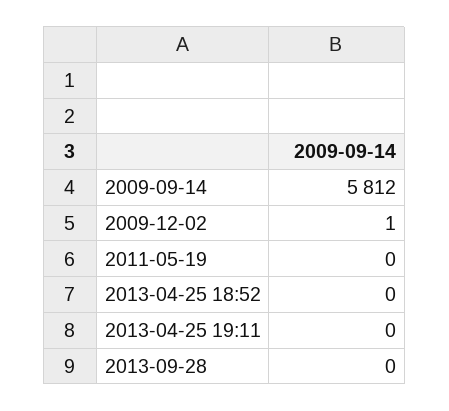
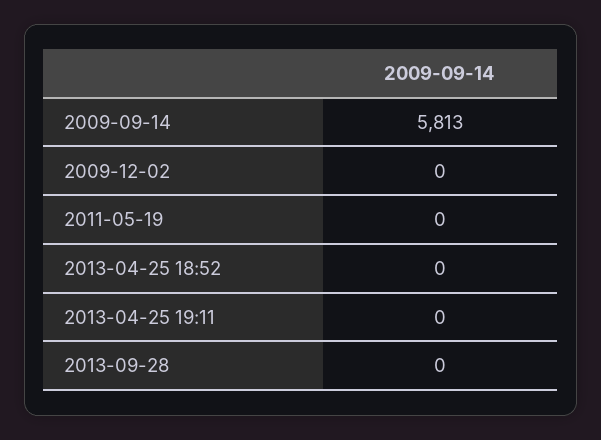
2009-09-14: 5812 -> 5813
2009-12-02: 1 -> 0

